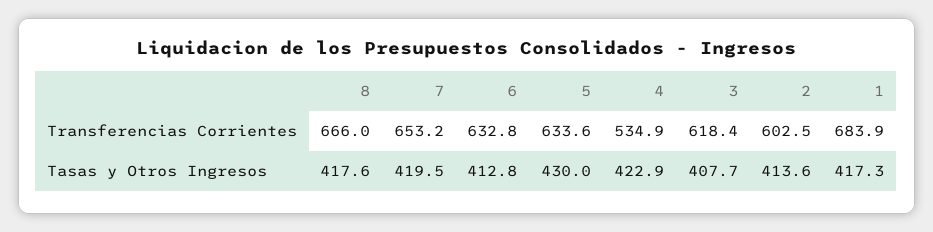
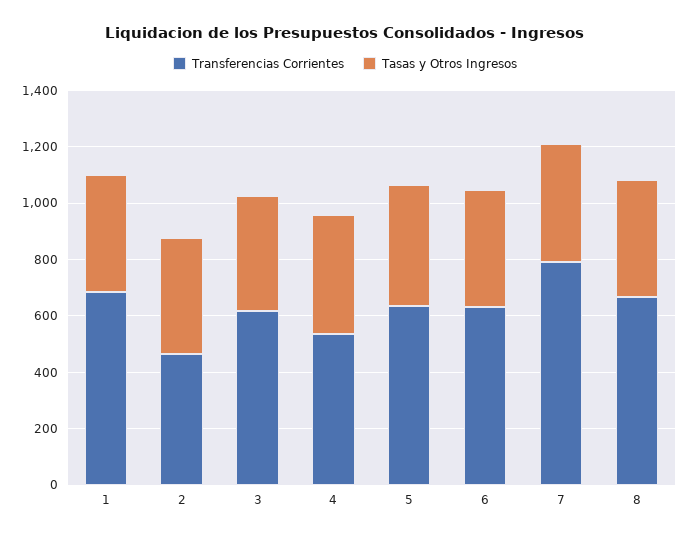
Transferencias Corrientes, 7: 653.2 -> 800
Transferencias Corrientes, 2: 602.5 -> 450

